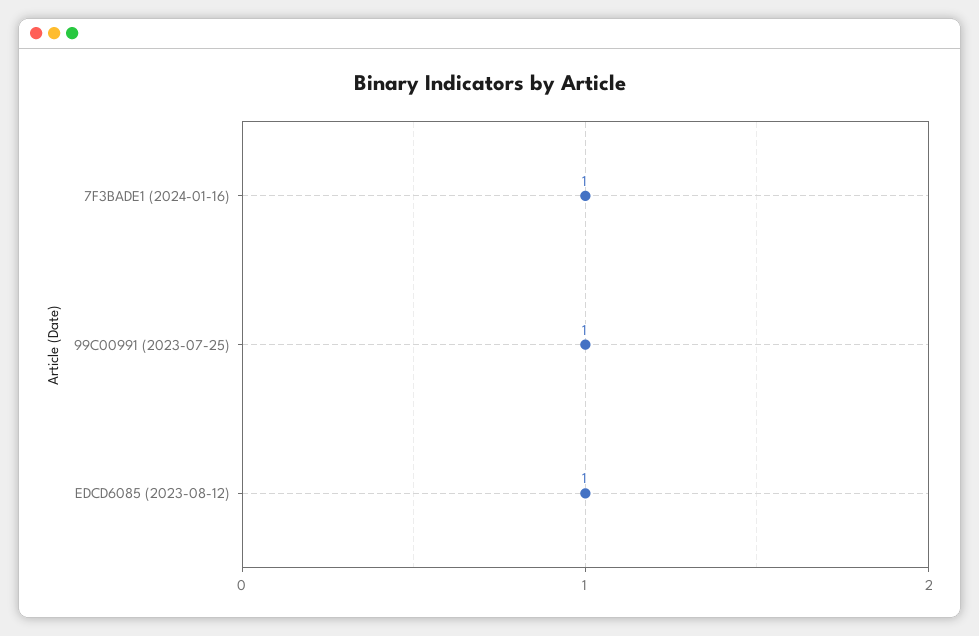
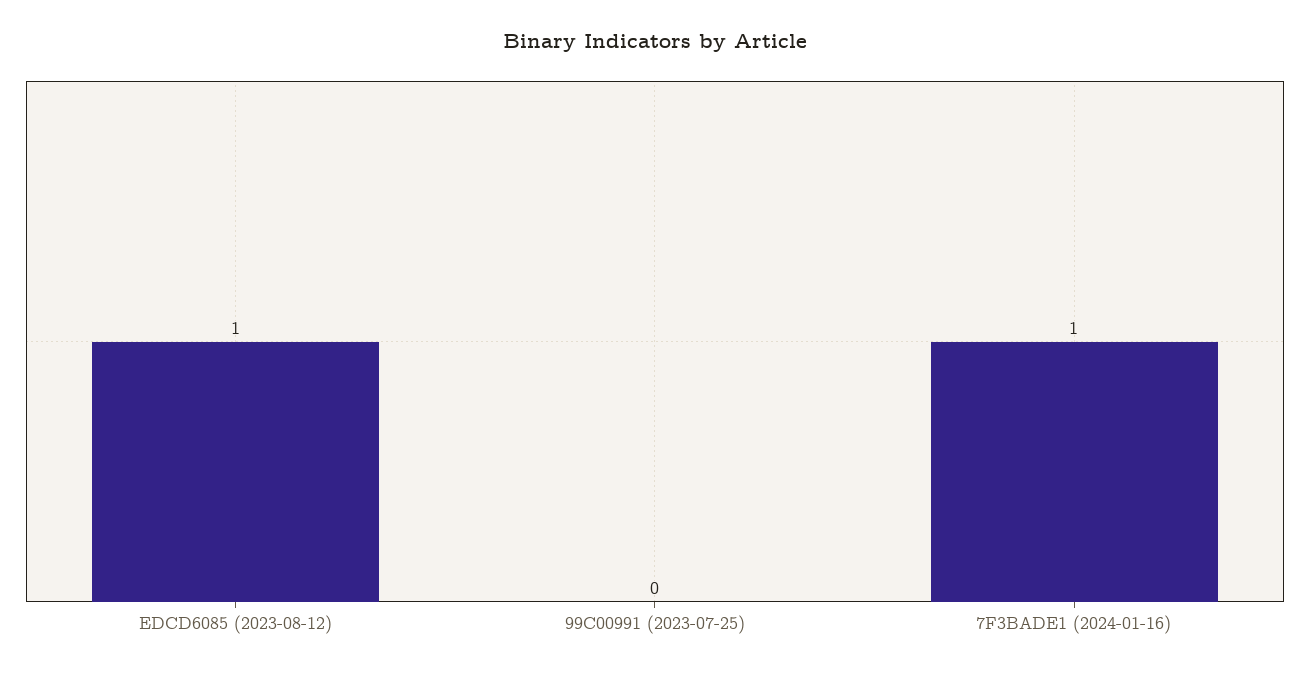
99C00991 (2023-07-25): 1 -> 0

